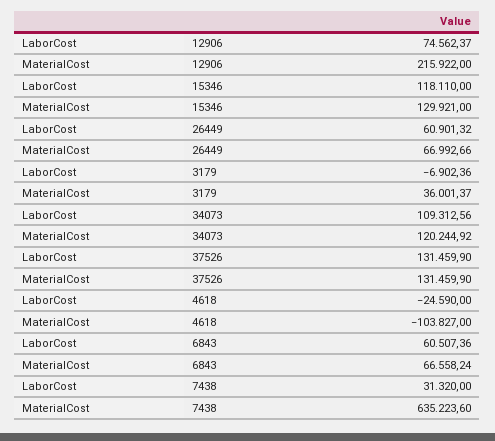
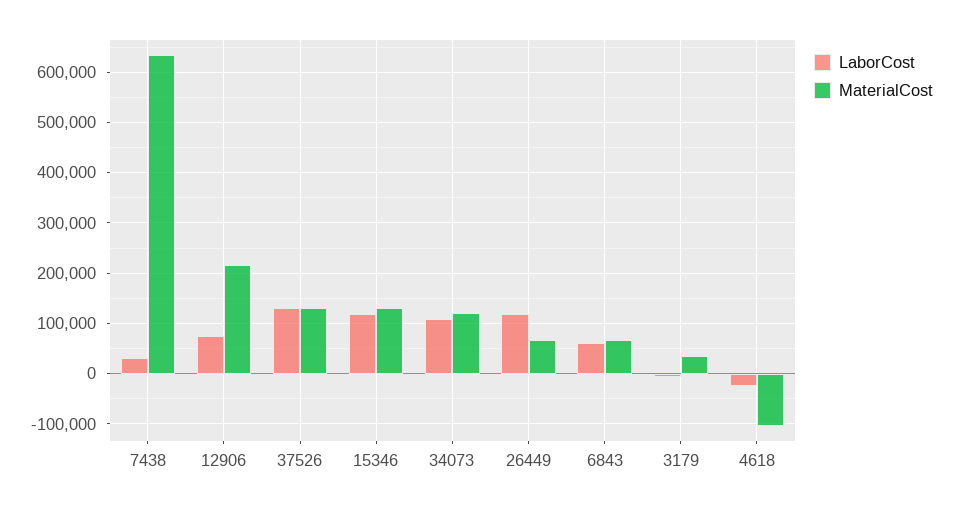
LaborCost, 26449: 60901.32 -> 120000

